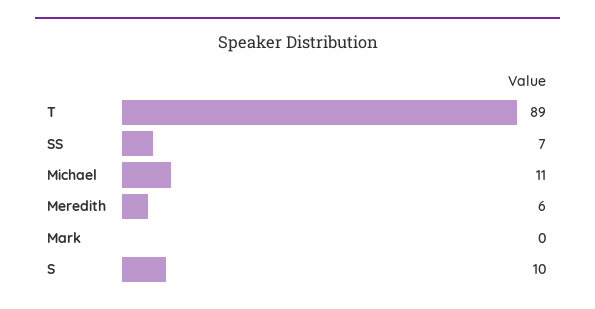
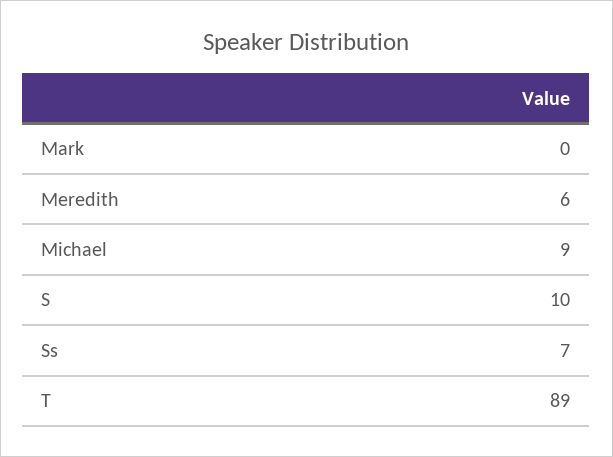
Michael: 11 -> 9

